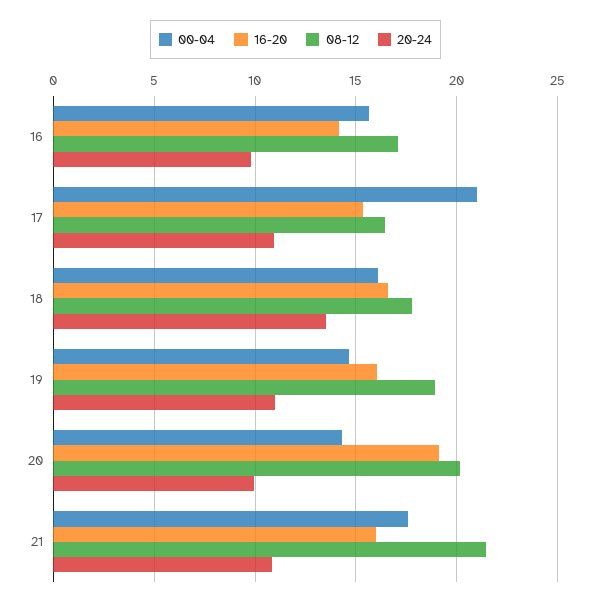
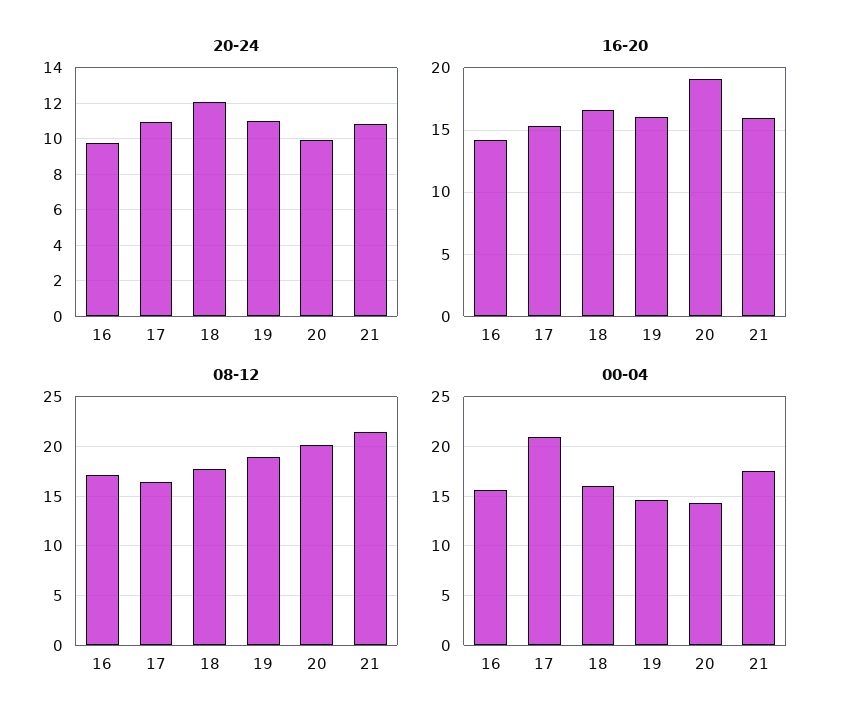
20-24, 18: 13.5 -> 12

